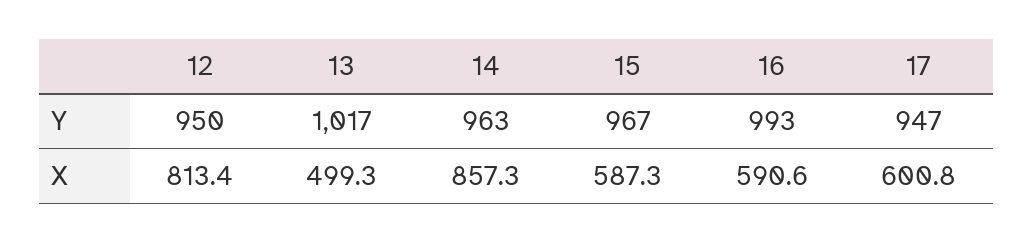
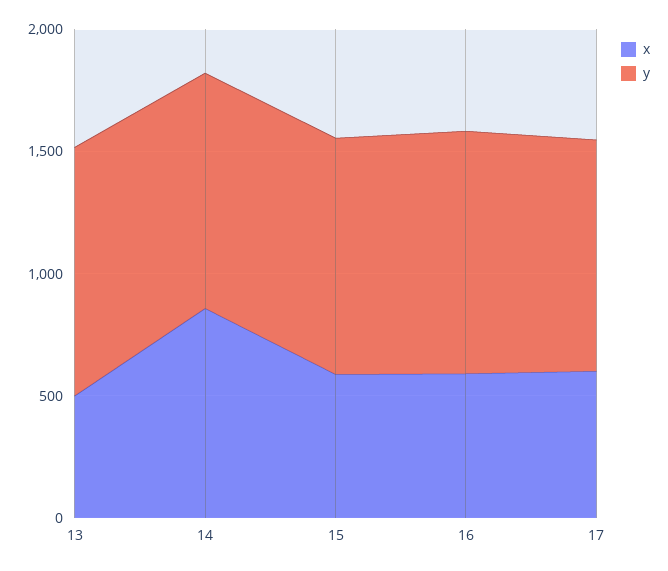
Y, 12: 950 -> none
X, 12: 813.4 -> none

